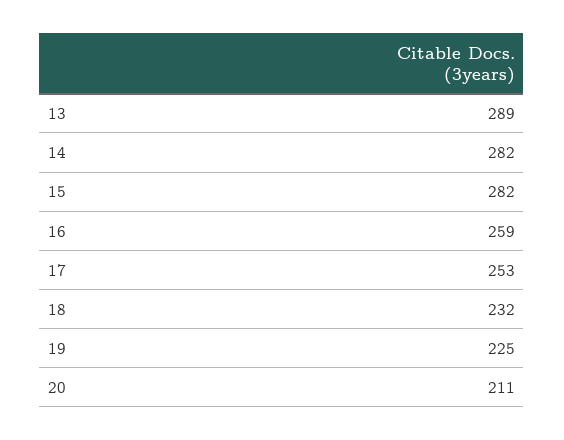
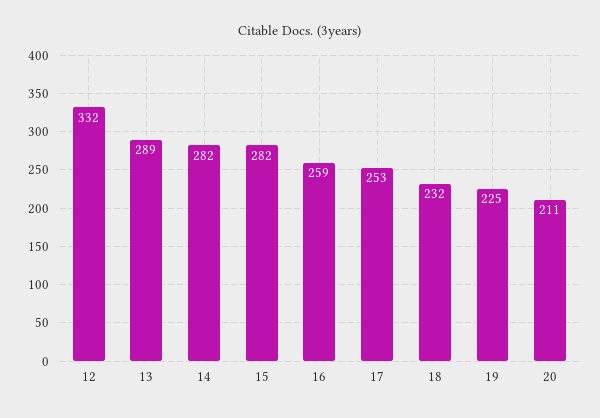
12: none -> 332

